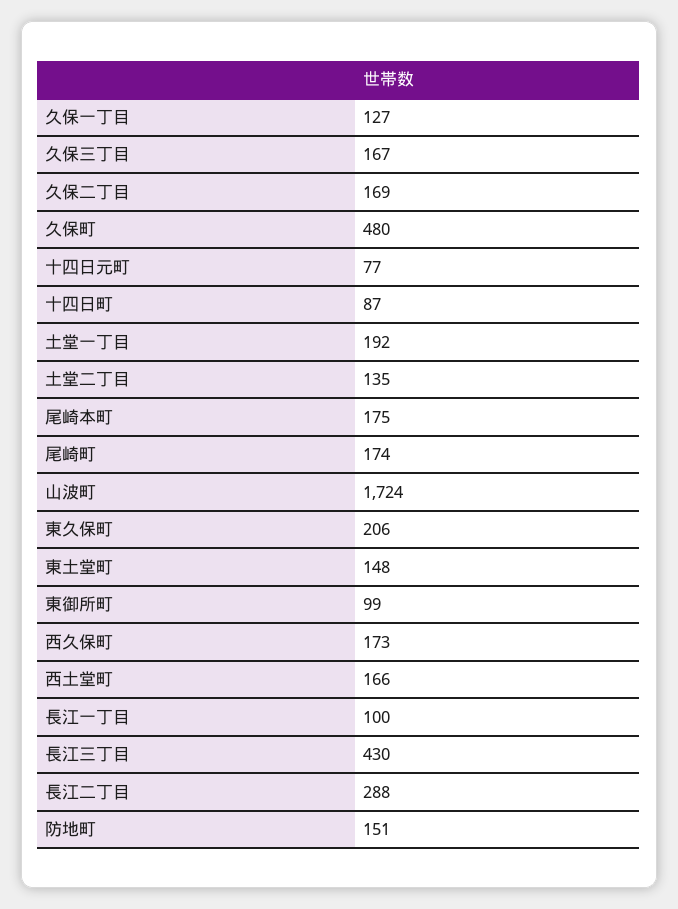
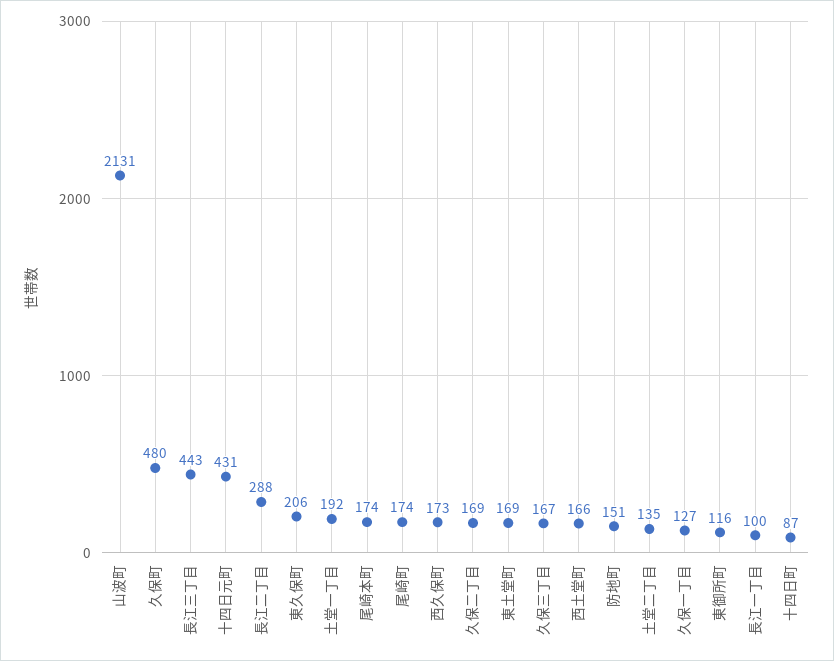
十四日元町: 77 -> 431
尾崎本町: 175 -> 174
山波町: 1724 -> 2131
東土堂町: 148 -> 169
東御所町: 99 -> 116
長江三丁目: 430 -> 443

